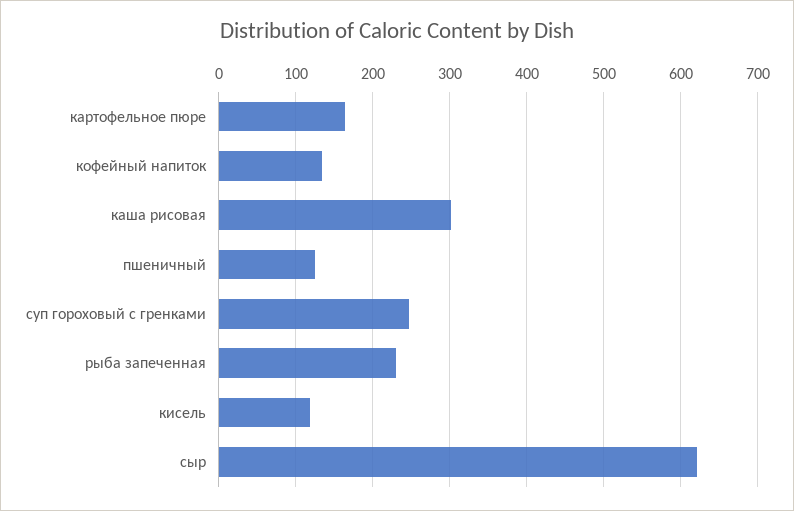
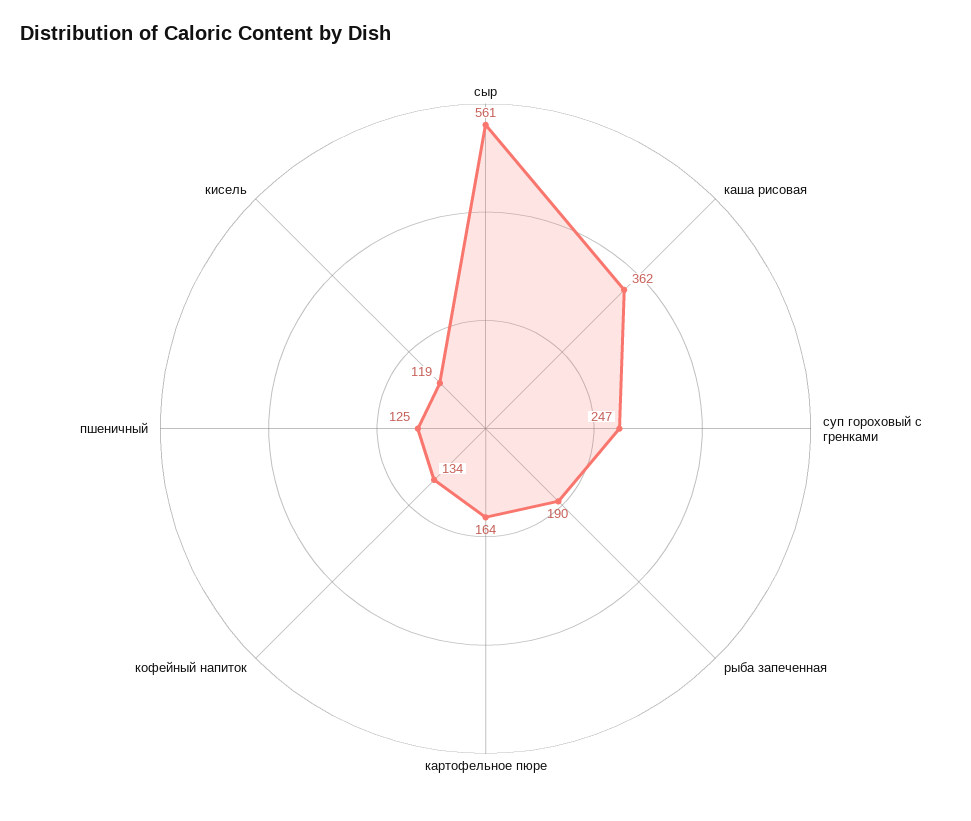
каша рисовая: 300 -> 362
рыба запеченная: 230 -> 190
сыр: 620 -> 561

